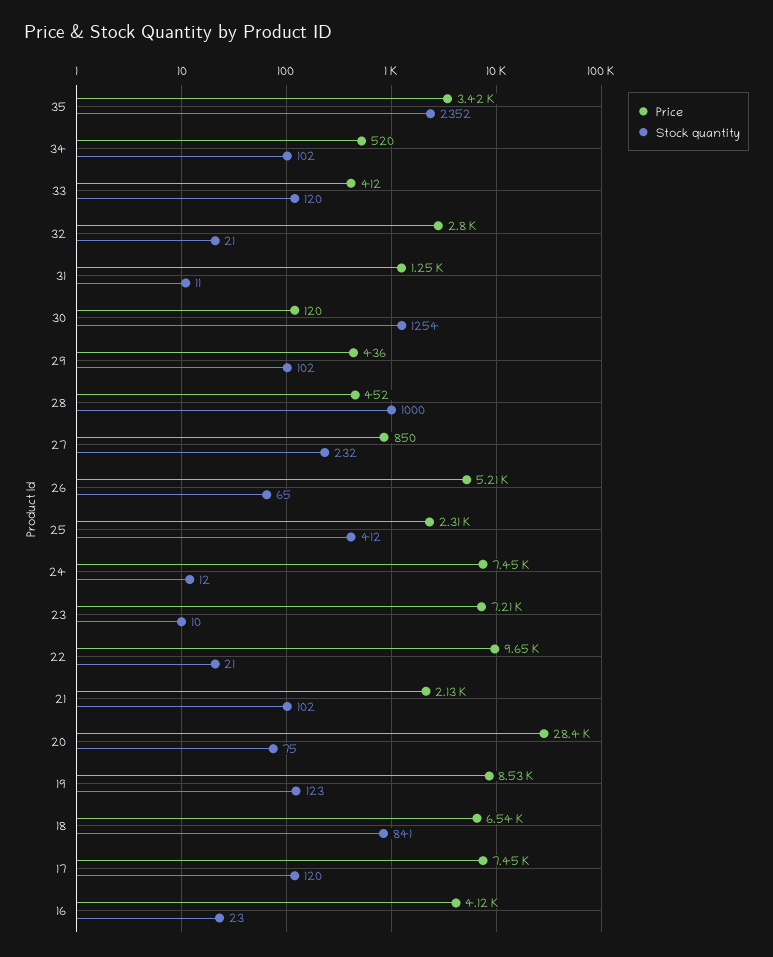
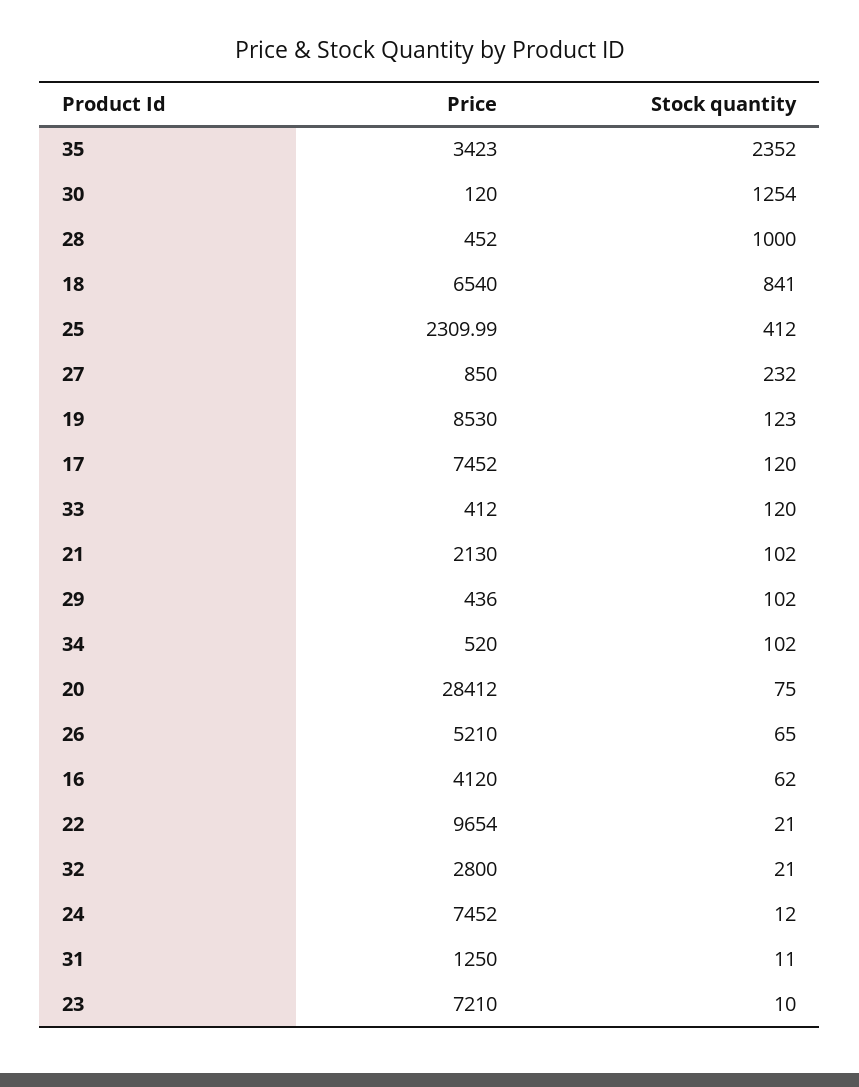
Stock quantity, 16: 23 -> 62

